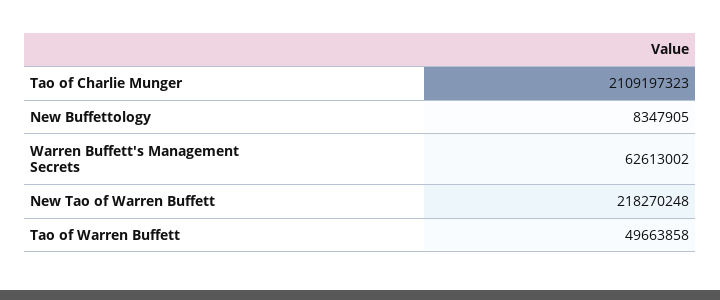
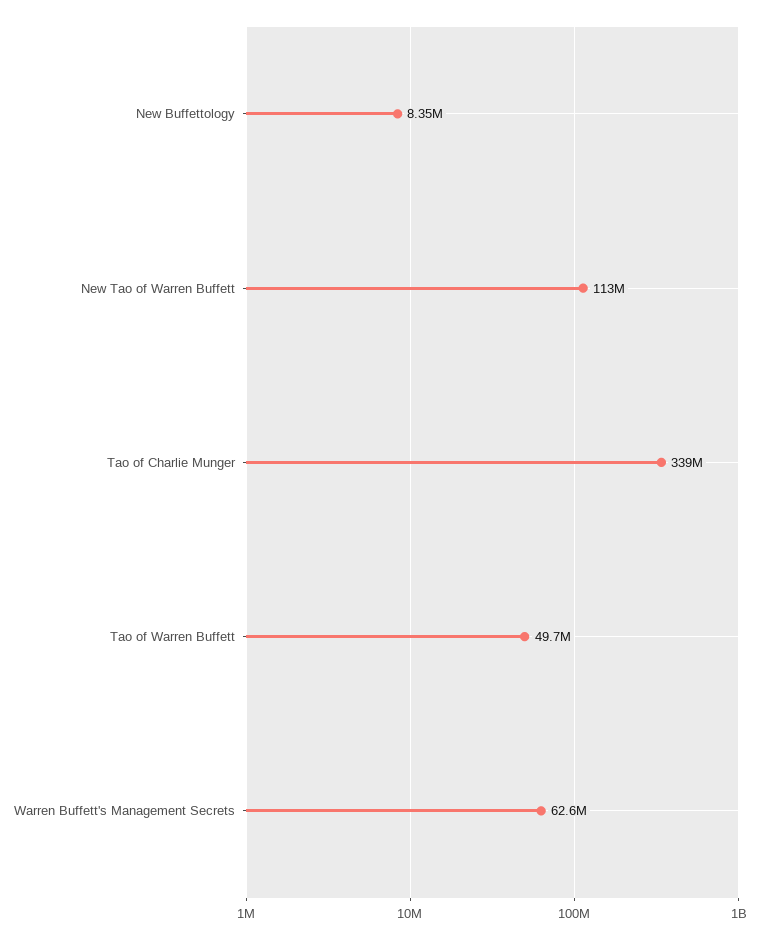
Tao of Charlie Munger: 2109197323 -> 339000000
New Tao of Warren Buffett: 218270248 -> 113000000

